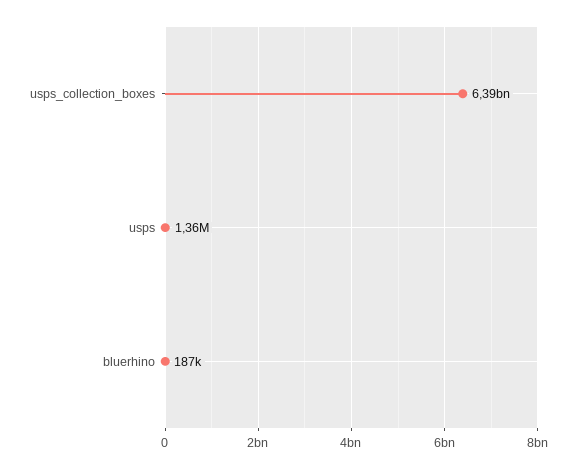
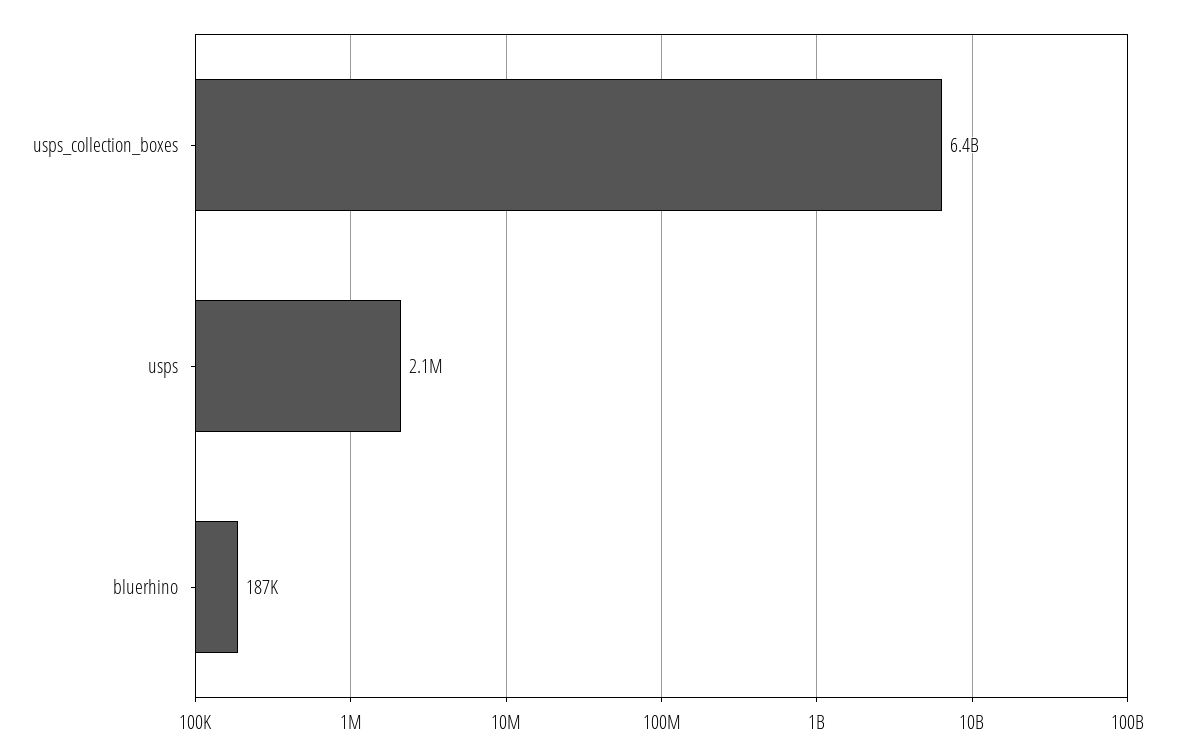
usps: 1360000 -> 2100000

